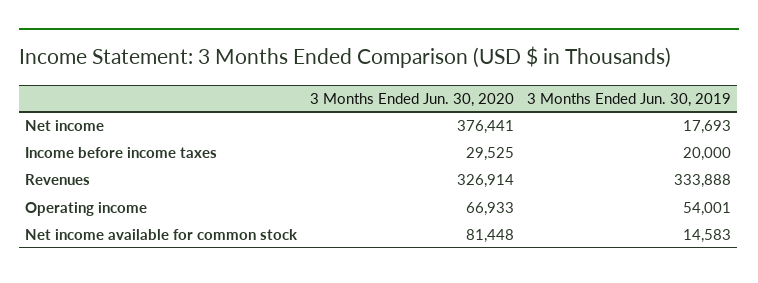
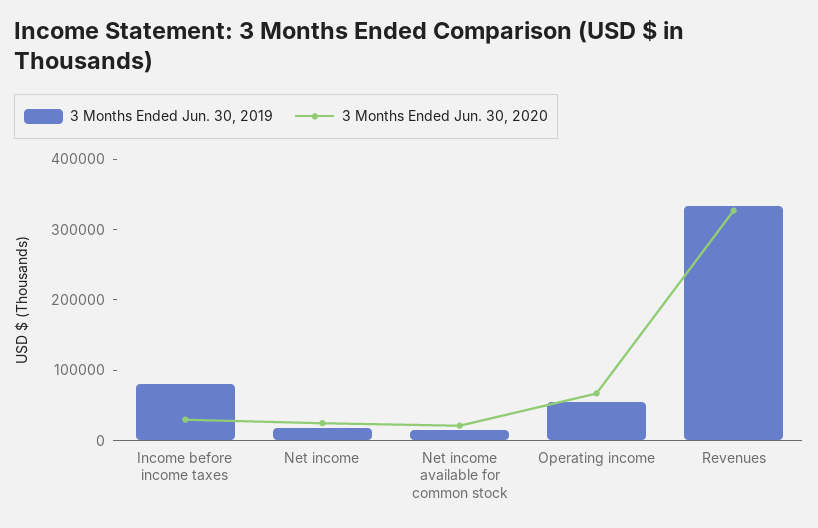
3 Months Ended Jun. 30, 2020, Net income: 376441 -> 20000
3 Months Ended Jun. 30, 2019, Income before income taxes: 20000 -> 80000
3 Months Ended Jun. 30, 2020, Net income available for common stock: 81448 -> 20000

